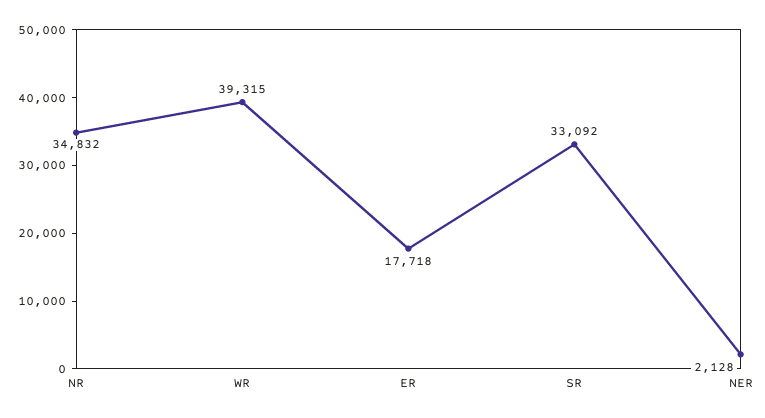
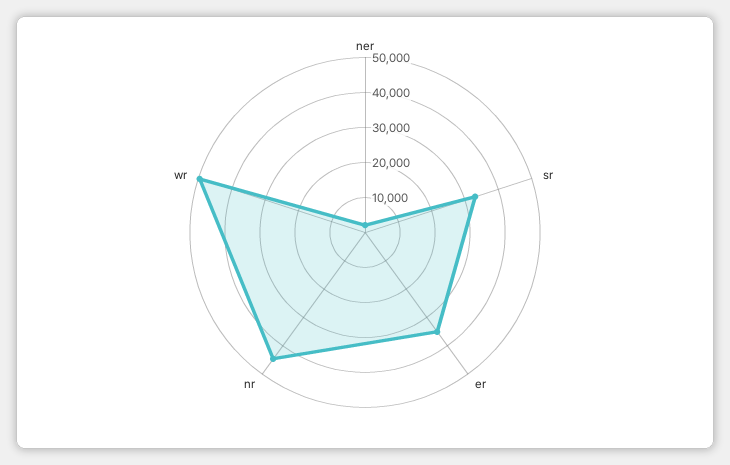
NR: 34832 -> 45000
WR: 39315 -> 50000
ER: 17718 -> 35000

